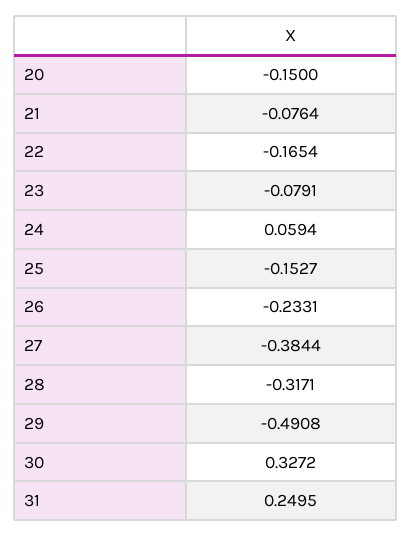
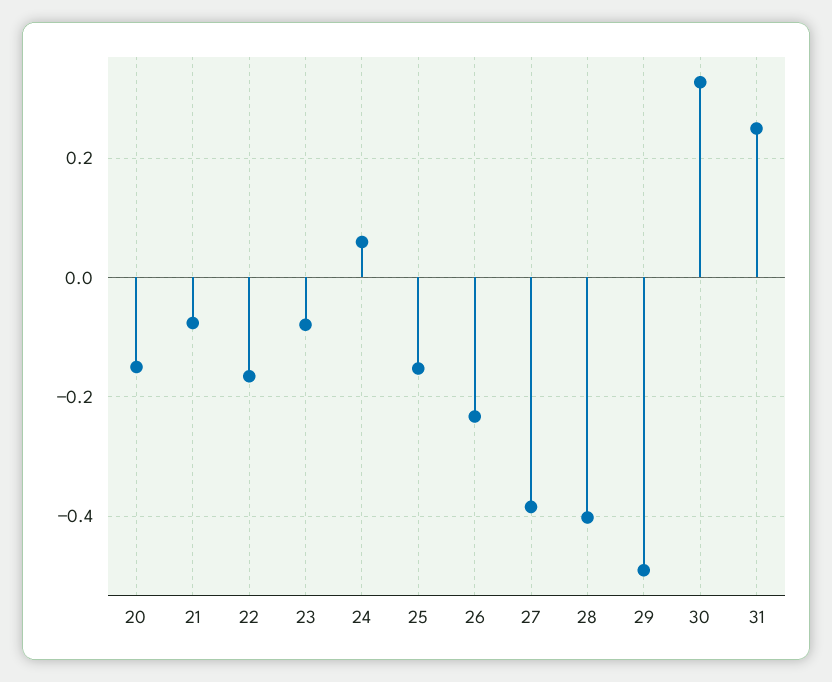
28: -0.3171 -> -0.4

